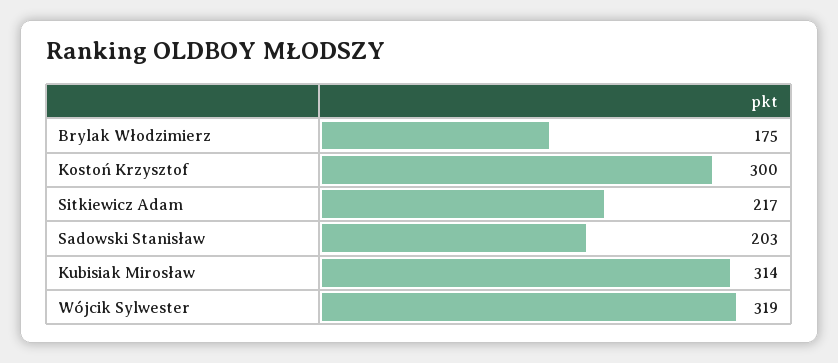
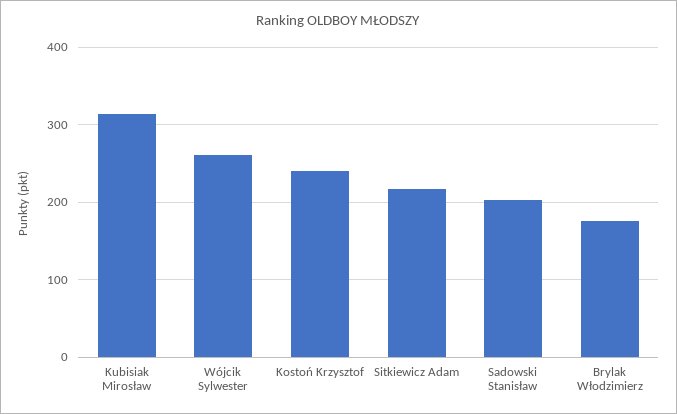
Kostoń Krzysztof: 300 -> 240
Wójcik Sylwester: 319 -> 260

